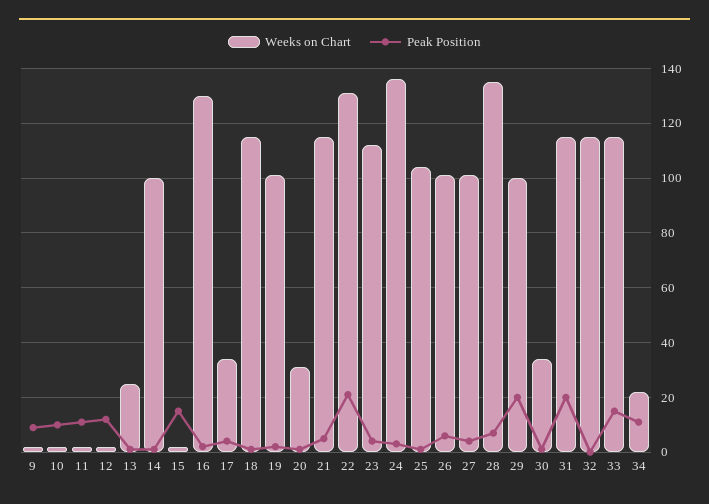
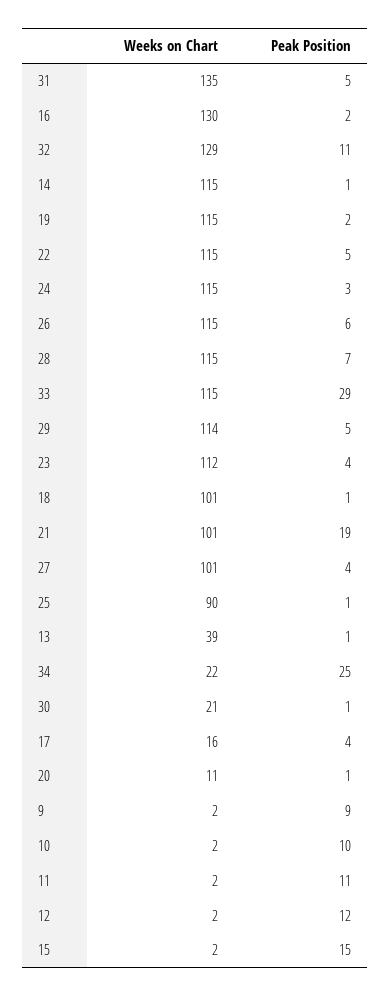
Weeks on Chart, 13: 25 -> 39
Weeks on Chart, 14: 100 -> 115
Weeks on Chart, 17: 35 -> 16
Weeks on Chart, 18: 115 -> 101
Weeks on Chart, 19: 100 -> 115
Weeks on Chart, 20: 30 -> 11
Weeks on Chart, 21: 115 -> 101
Peak Position, 21: 5 -> 19
Weeks on Chart, 22: 130 -> 115
Peak Position, 22: 20 -> 5
Weeks on Chart, 24: 135 -> 115
Weeks on Chart, 25: 105 -> 90
Weeks on Chart, 26: 100 -> 115
Weeks on Chart, 28: 135 -> 115
Weeks on Chart, 29: 100 -> 114
Peak Position, 29: 20 -> 5
Weeks on Chart, 30: 35 -> 21
Weeks on Chart, 31: 115 -> 135
Peak Position, 31: 20 -> 5
Weeks on Chart, 32: 115 -> 129
Peak Position, 32: 0 -> 11
Peak Position, 33: 15 -> 29
Peak Position, 34: 10 -> 25

